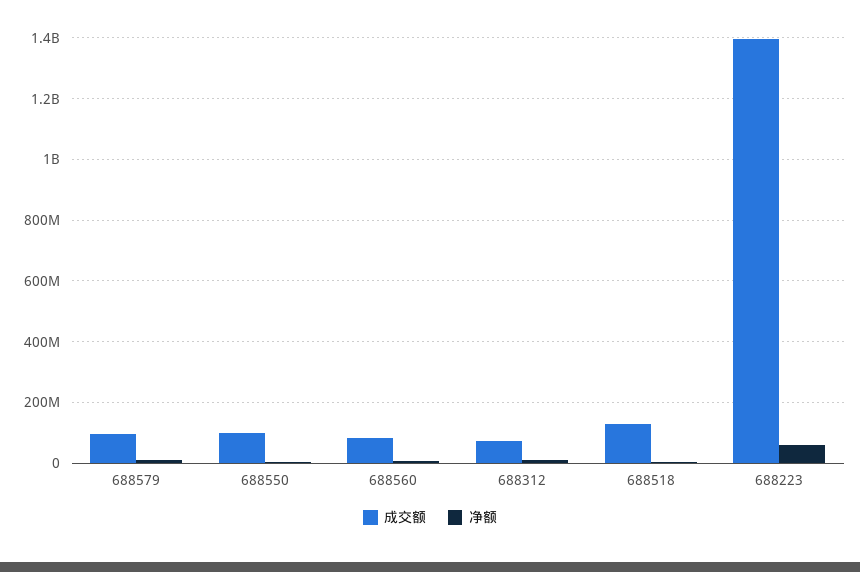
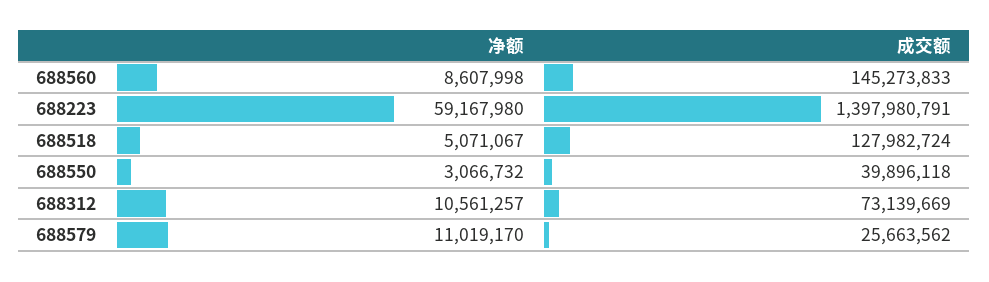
成交额, 688579: 100000000 -> 25663562
成交额, 688550: 100000000 -> 39896118
成交额, 688560: 80000000 -> 145273833

